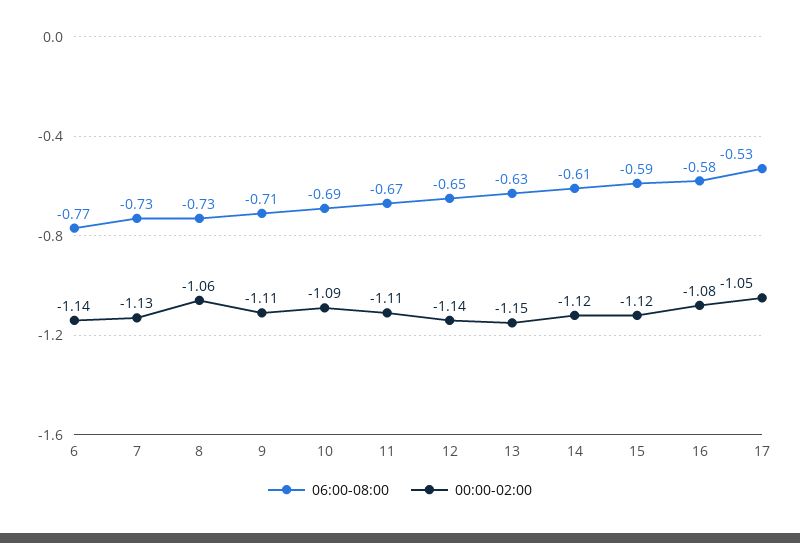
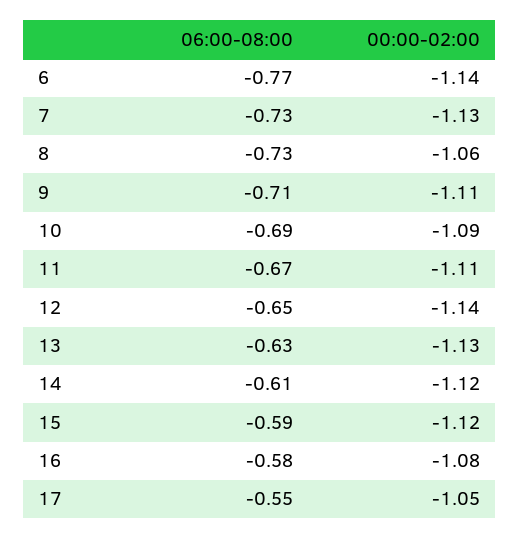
00:00-02:00, 13: -1.15 -> -1.13
06:00-08:00, 17: -0.53 -> -0.55

